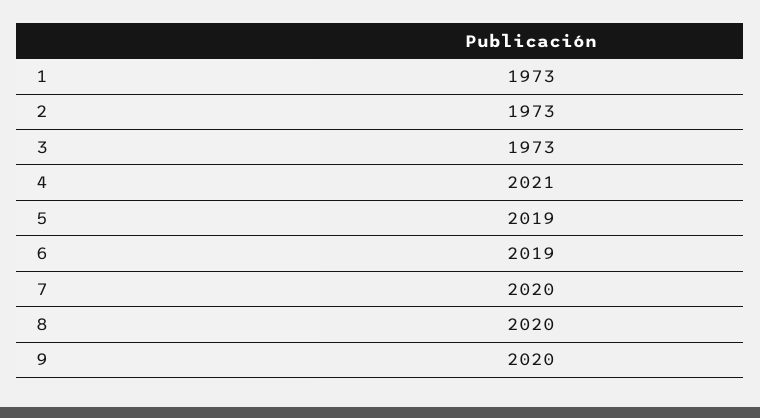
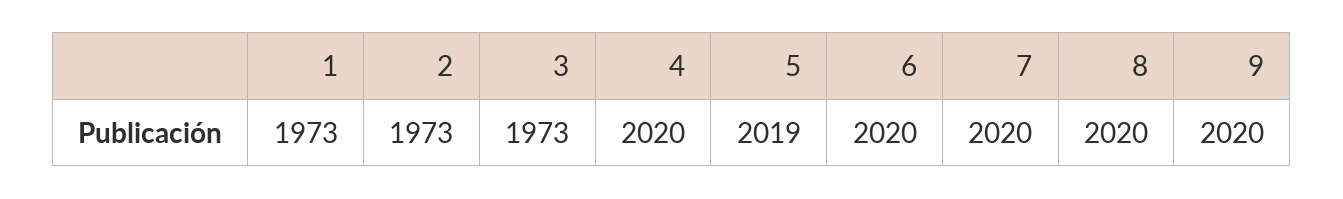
4: 2021 -> 2020
6: 2019 -> 2020

